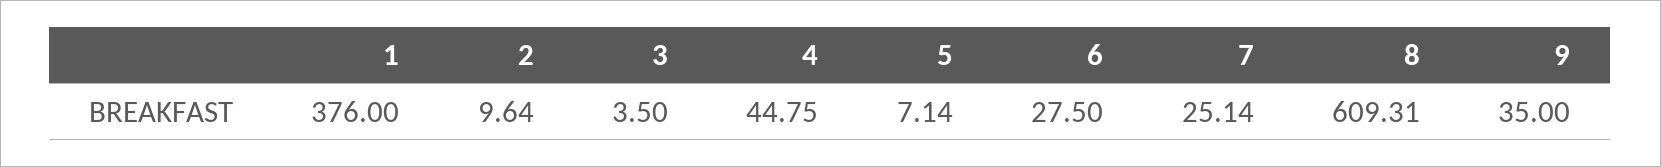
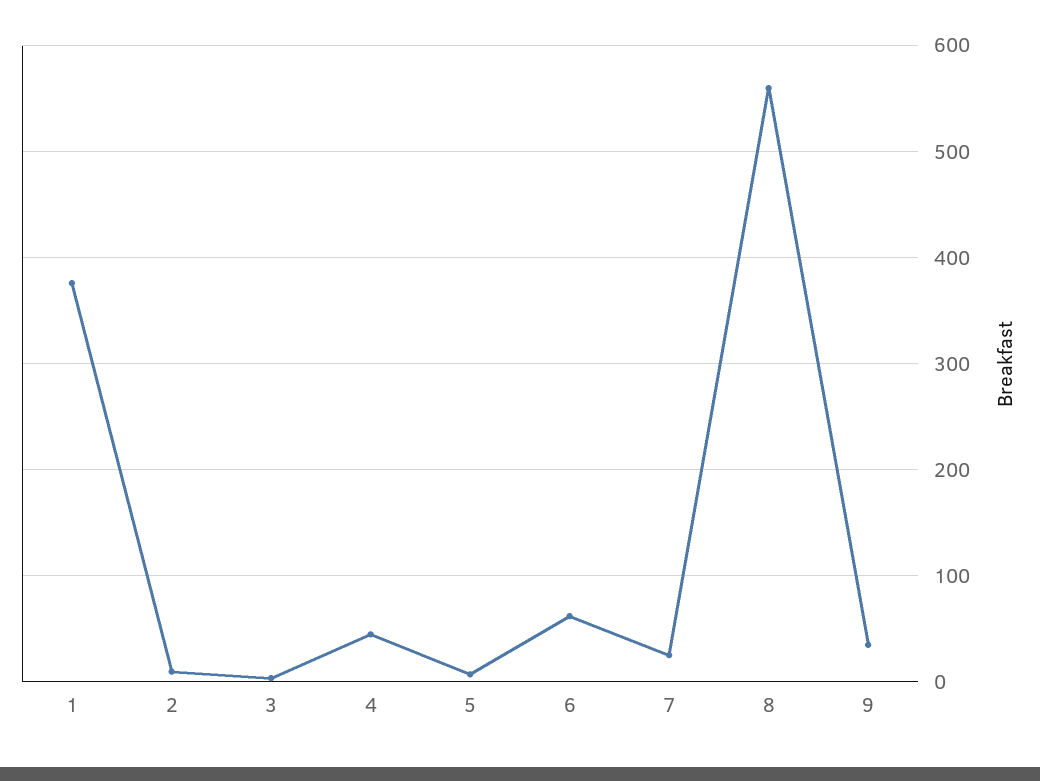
6: 27.5 -> 60
8: 609.31 -> 560

